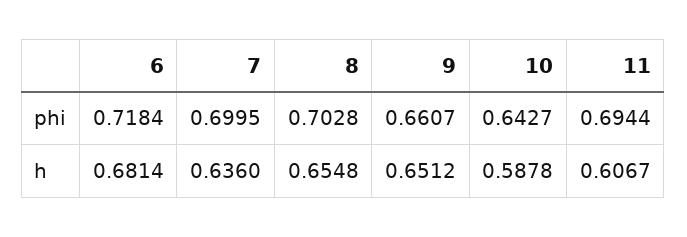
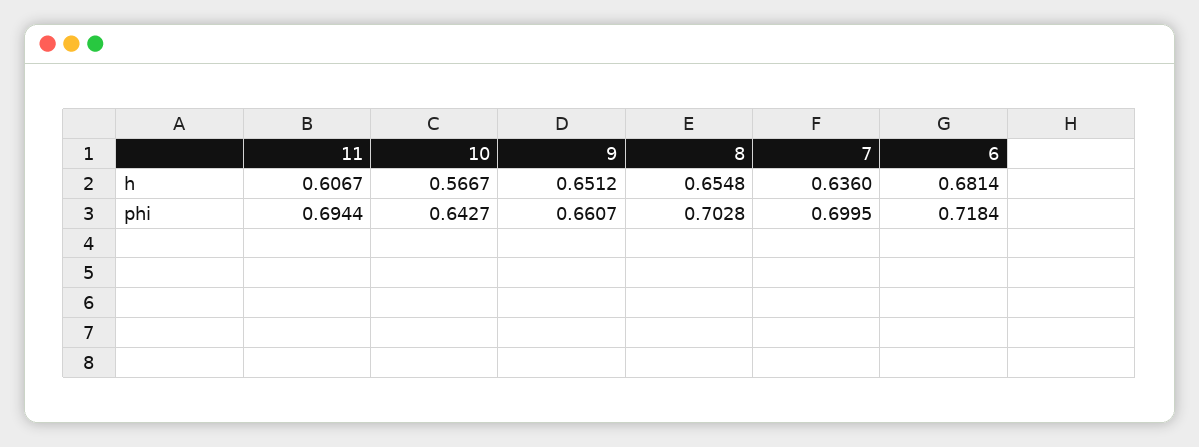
10, h: 0.5878 -> 0.5667

